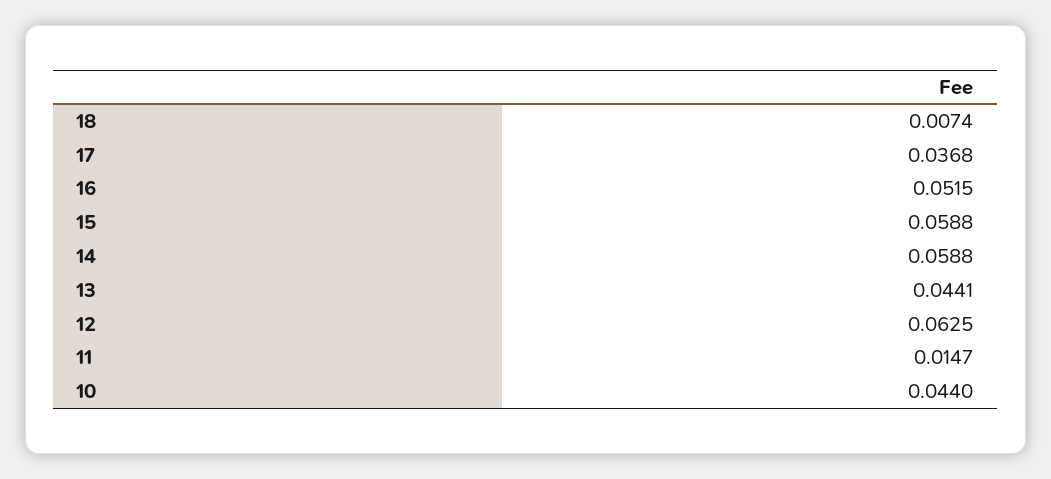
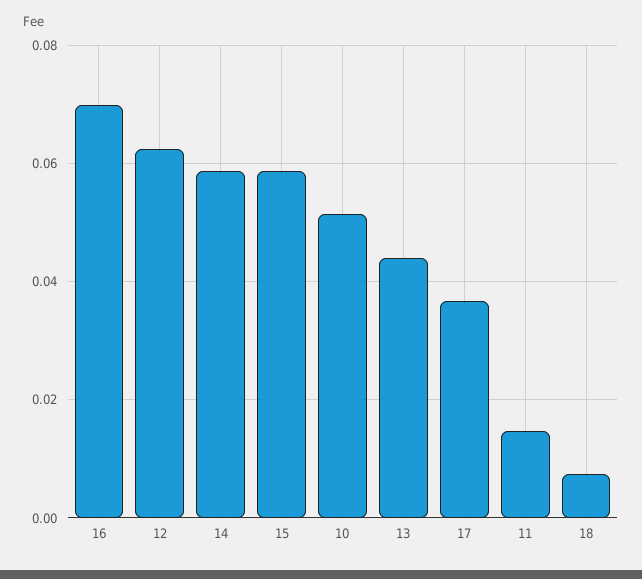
16: 0.0515 -> 0.07
10: 0.044 -> 0.052

